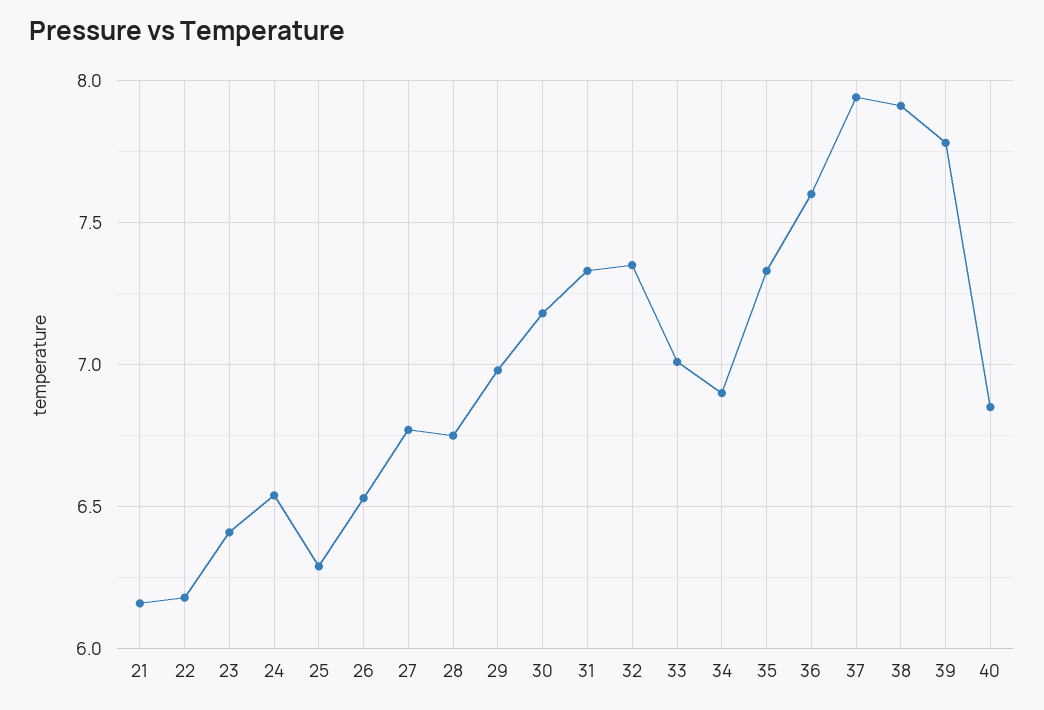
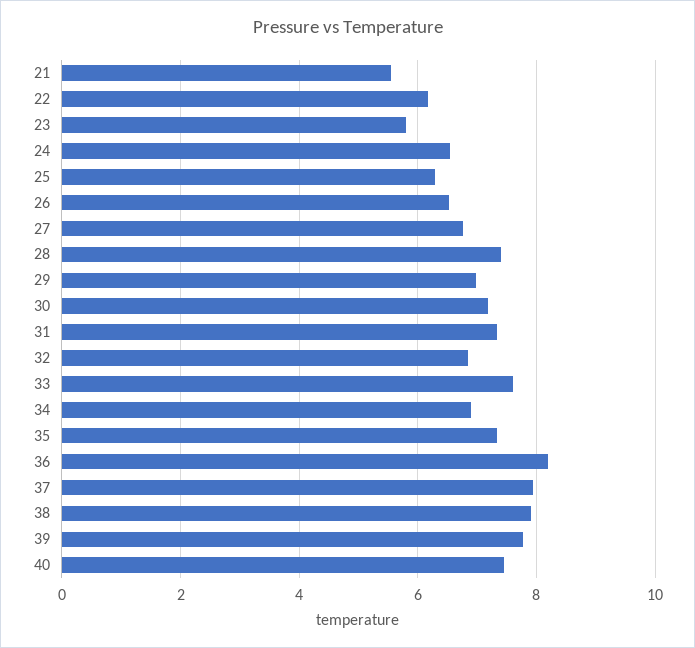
21: 6.15 -> 5.6
23: 6.4 -> 5.8
28: 6.75 -> 7.4
32: 7.35 -> 6.8
33: 7 -> 7.6
36: 7.6 -> 8.2
40: 6.85 -> 7.4

